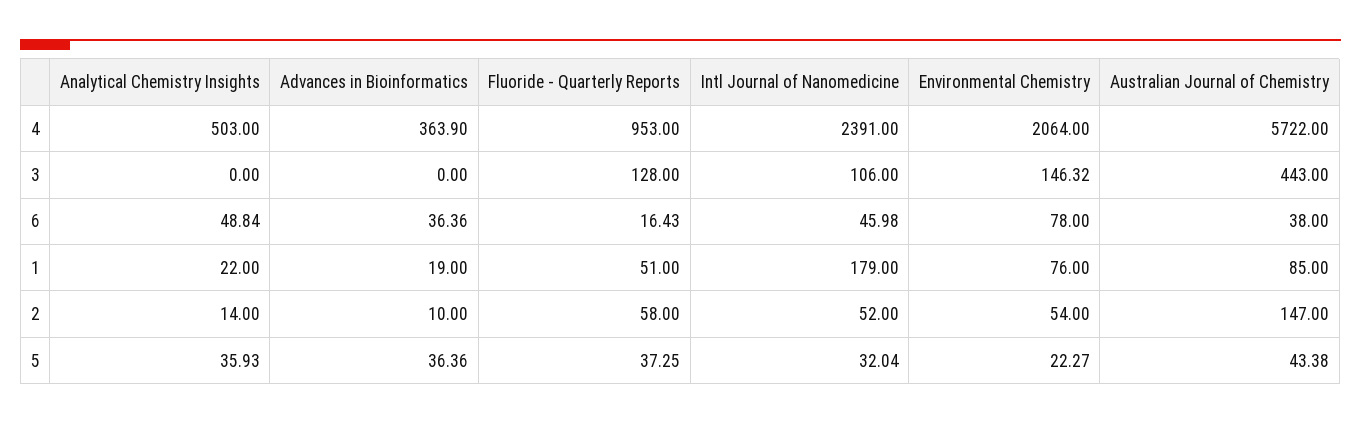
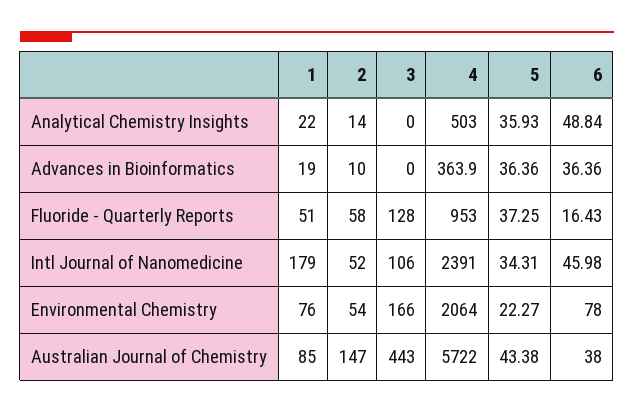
Environmental Chemistry, 3: 146.32 -> 166
Intl Journal of Nanomedicine, 5: 32.04 -> 34.31

